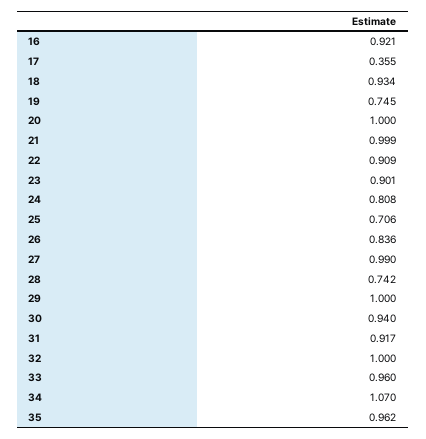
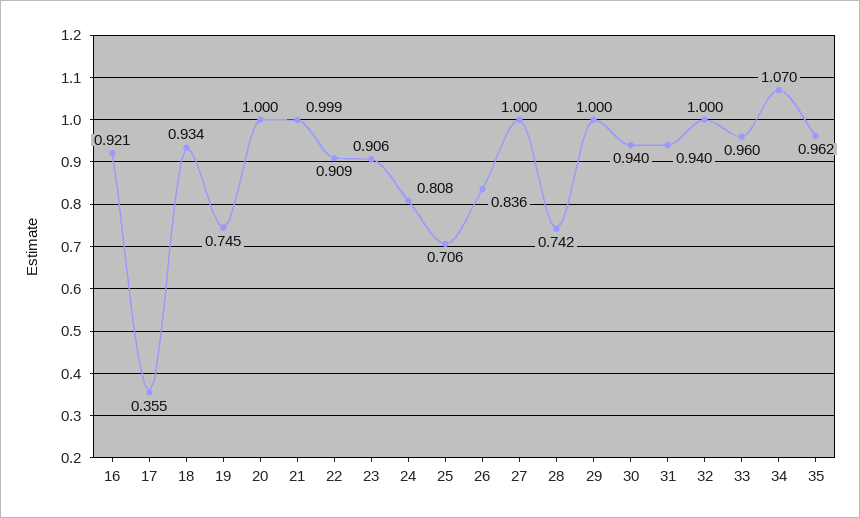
23: 0.901 -> 0.906
27: 0.99 -> 1
31: 0.917 -> 0.94

